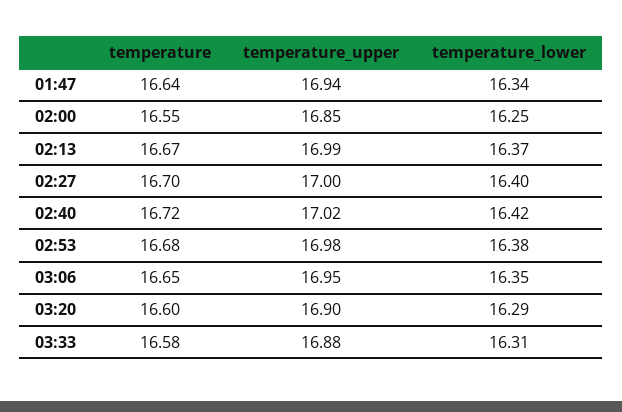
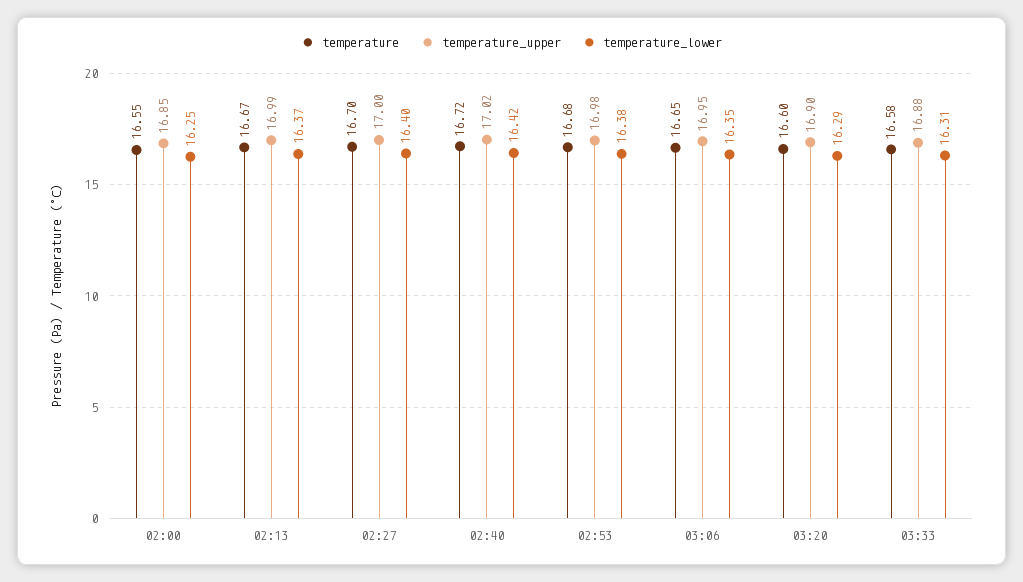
temperature, 01:47: 16.64 -> none
temperature_upper, 01:47: 16.94 -> none
temperature_lower, 01:47: 16.34 -> none

